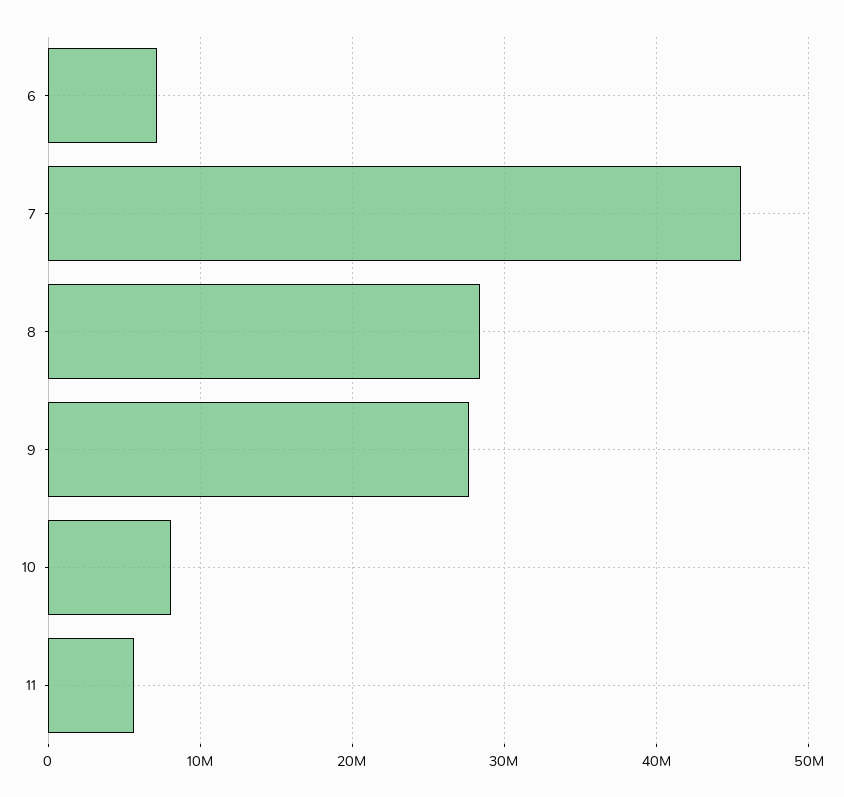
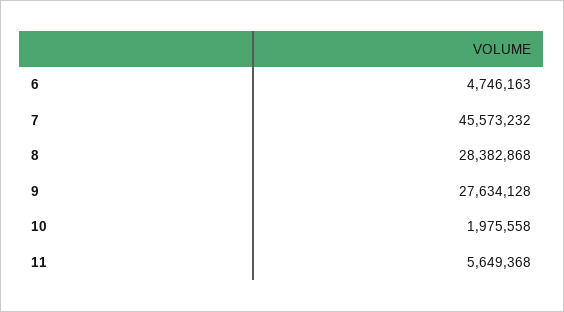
6: 7000000 -> 4746163
10: 8000000 -> 1975558

